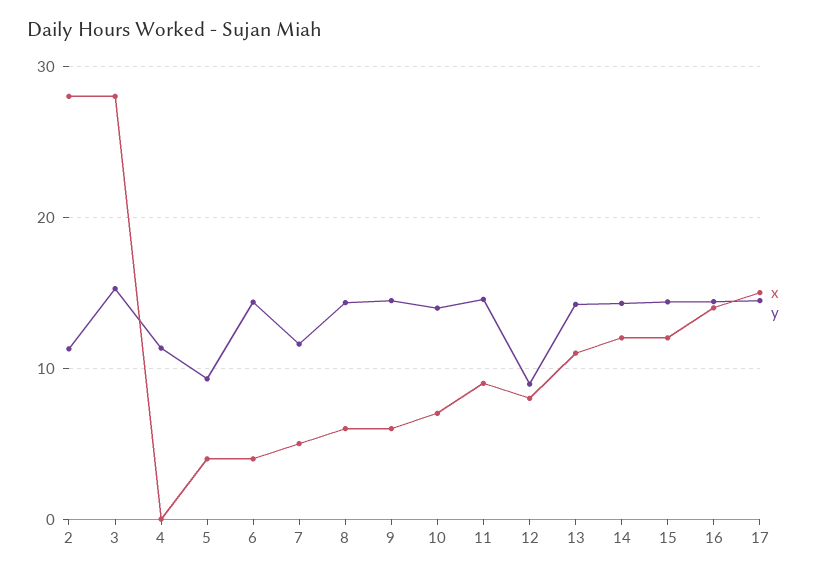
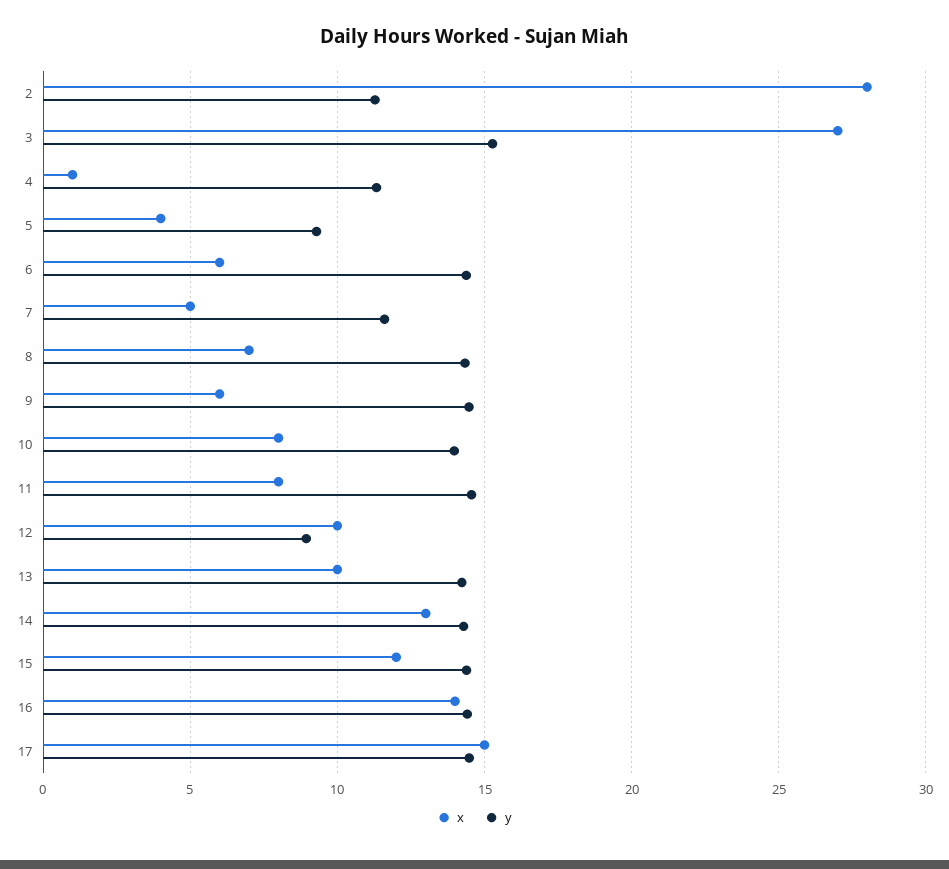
x, 3: 28 -> 27
x, 4: 0 -> 1
x, 6: 4 -> 6
x, 8: 6 -> 7
x, 10: 7 -> 8
x, 11: 9 -> 8
x, 12: 8 -> 10
x, 13: 11 -> 10
x, 14: 12 -> 13

